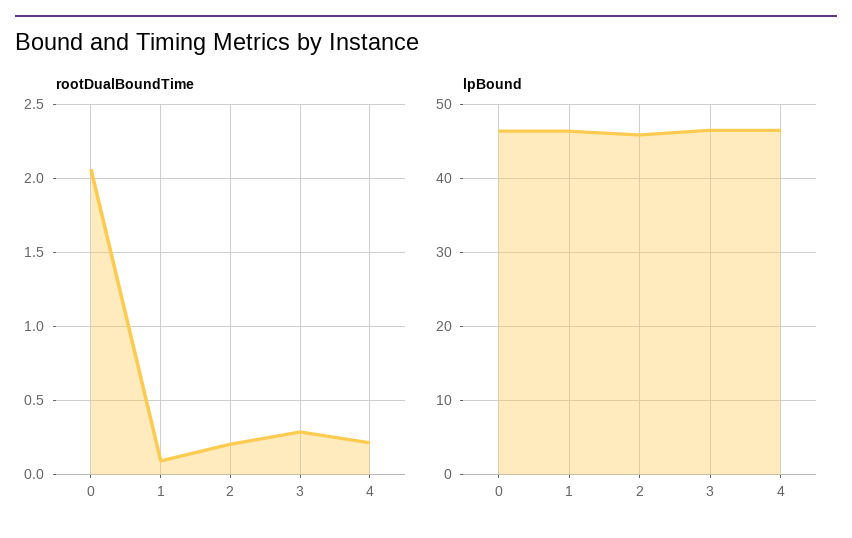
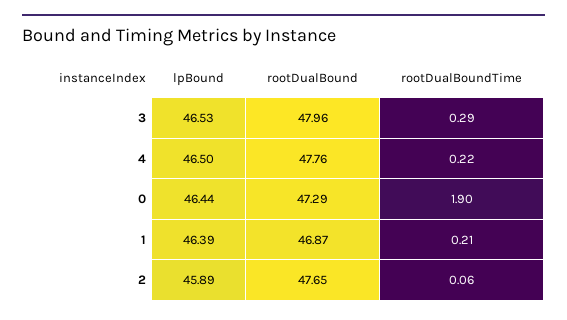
rootDualBoundTime, 0: 2.05 -> 1.9
rootDualBoundTime, 1: 0.1 -> 0.21
rootDualBoundTime, 2: 0.2 -> 0.06
rootDualBound, 3: none -> 47.96
rootDualBound, 4: none -> 47.76
rootDualBound, 0: none -> 47.29
rootDualBound, 1: none -> 46.87
rootDualBound, 2: none -> 47.65

